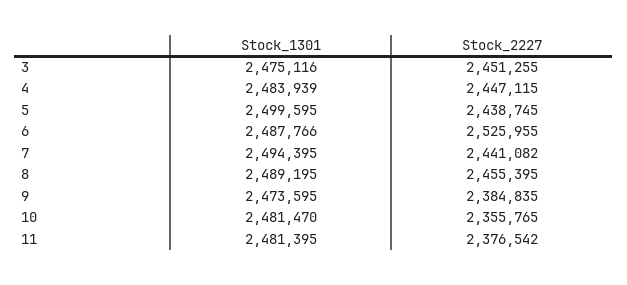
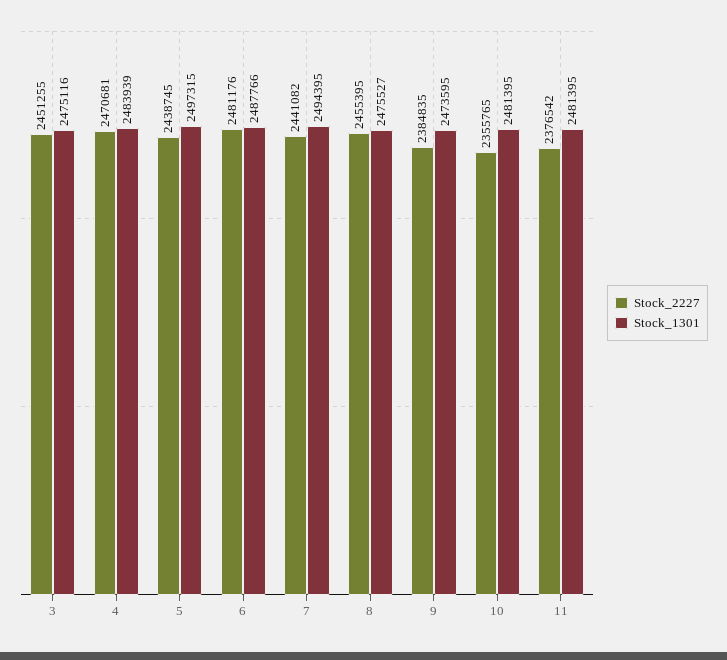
Stock_2227, 4: 2447115 -> 2470681
Stock_1301, 5: 2499595 -> 2497315
Stock_2227, 6: 2525955 -> 2481176
Stock_1301, 8: 2489195 -> 2475527
Stock_1301, 10: 2481470 -> 2481395

